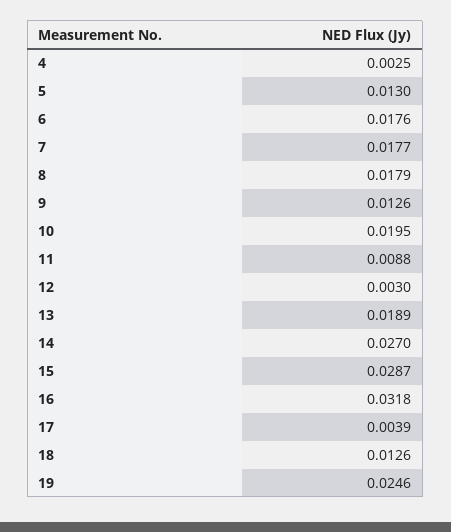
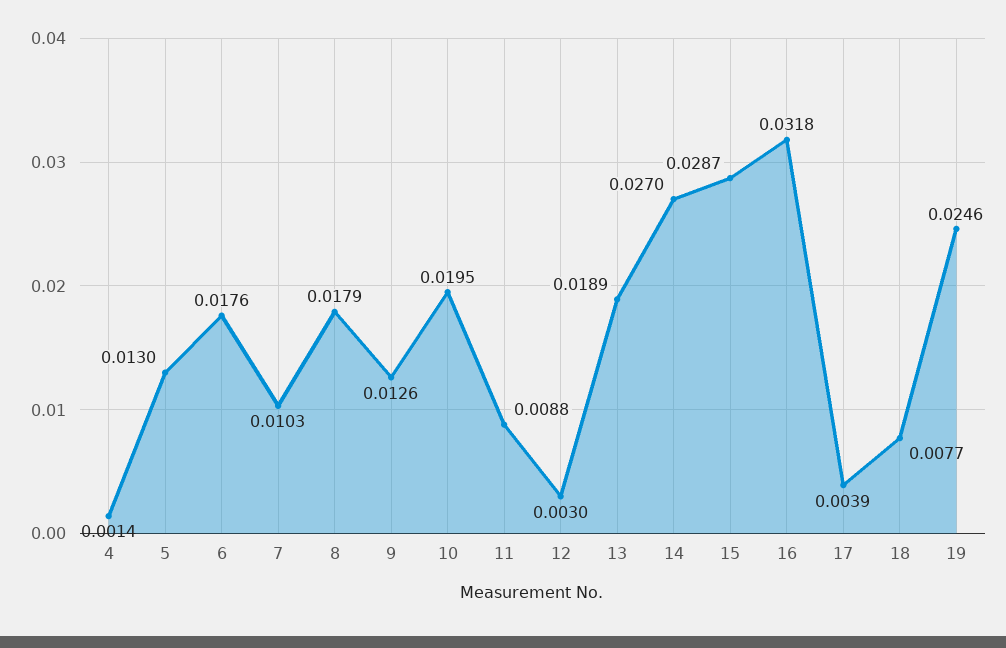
4: 0.0025 -> 0.0014
7: 0.0177 -> 0.0103
18: 0.0126 -> 0.0077

